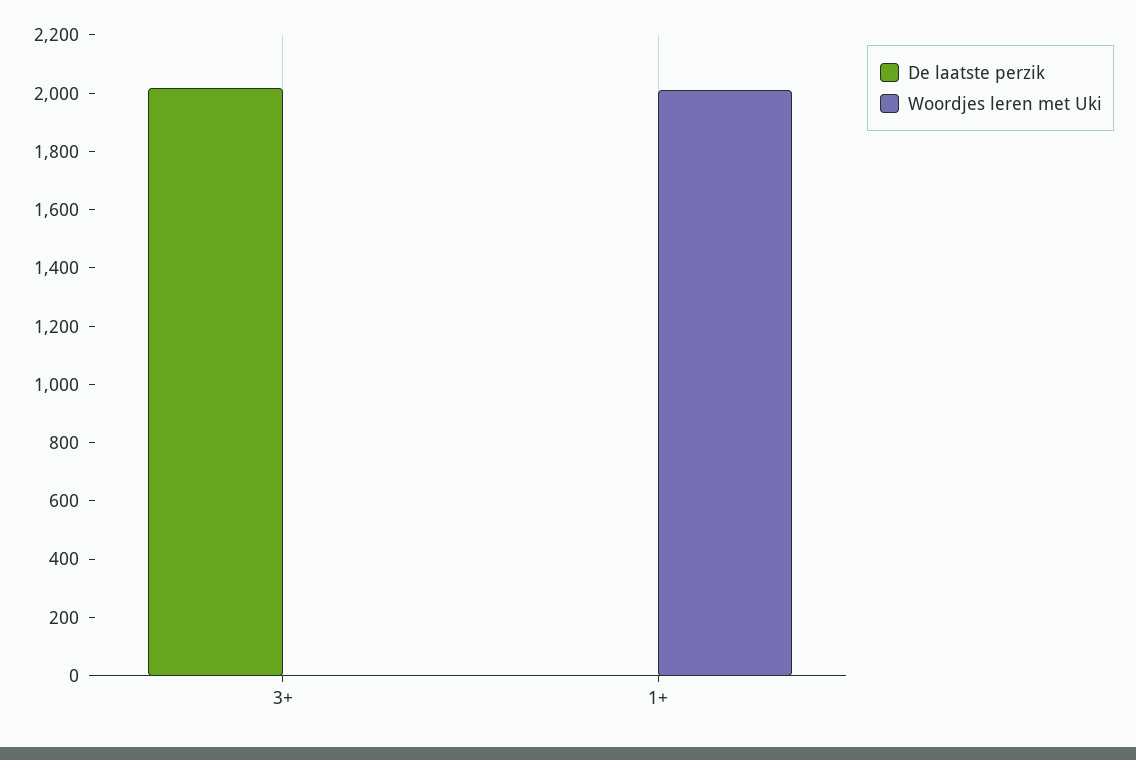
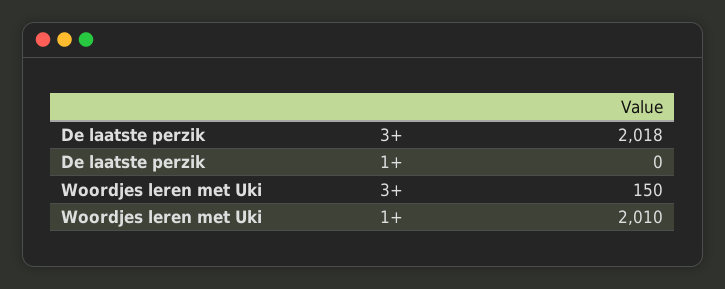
Woordjes leren met Uki, 3+: 0 -> 150

